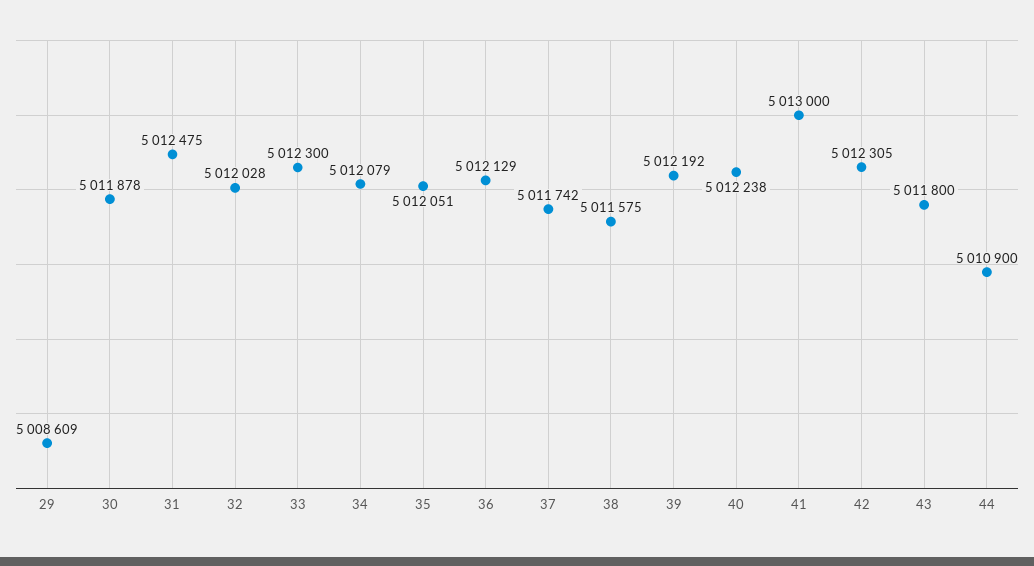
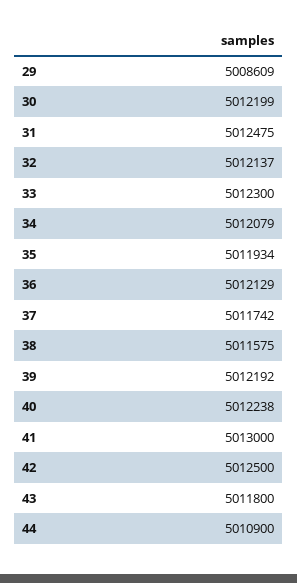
30: 5011878 -> 5012199
32: 5012028 -> 5012137
35: 5012051 -> 5011934
42: 5012305 -> 5012500

